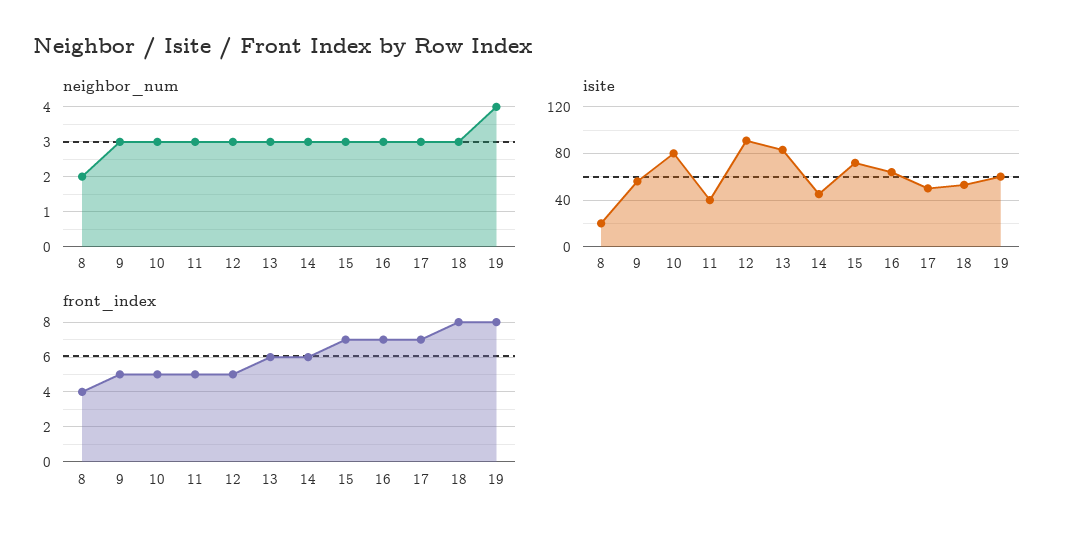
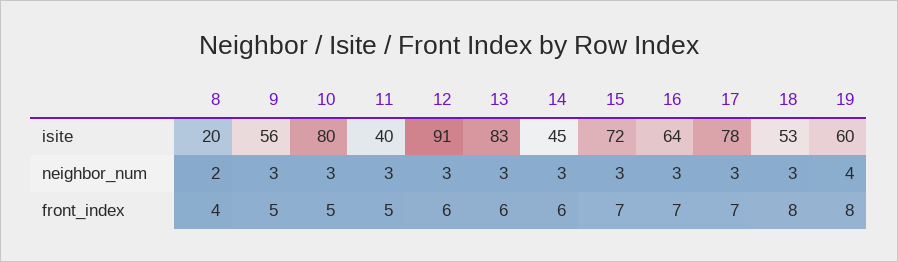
isite, 17: 50 -> 78
front_index, 12: 5 -> 6

